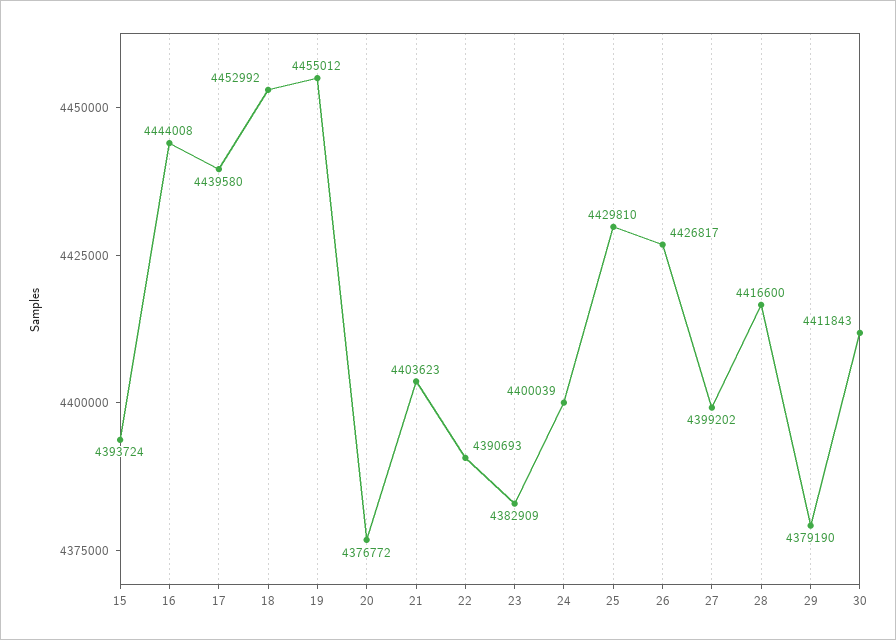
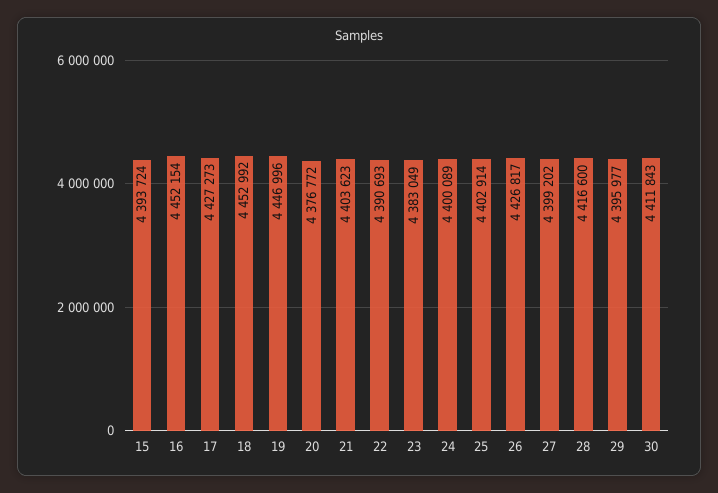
16: 4444008 -> 4452154
17: 4439580 -> 4427273
19: 4455012 -> 4446996
23: 4382909 -> 4383049
24: 4400039 -> 4400089
25: 4429810 -> 4402914
29: 4379190 -> 4395977

